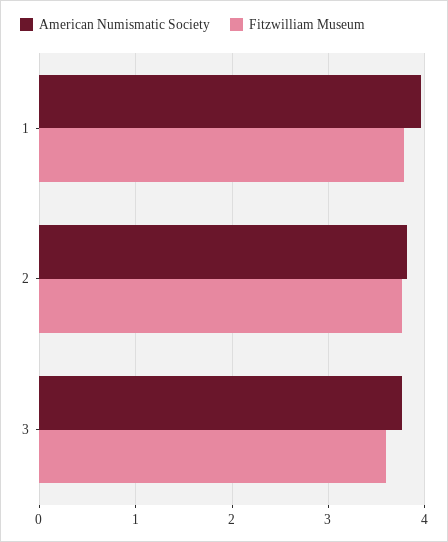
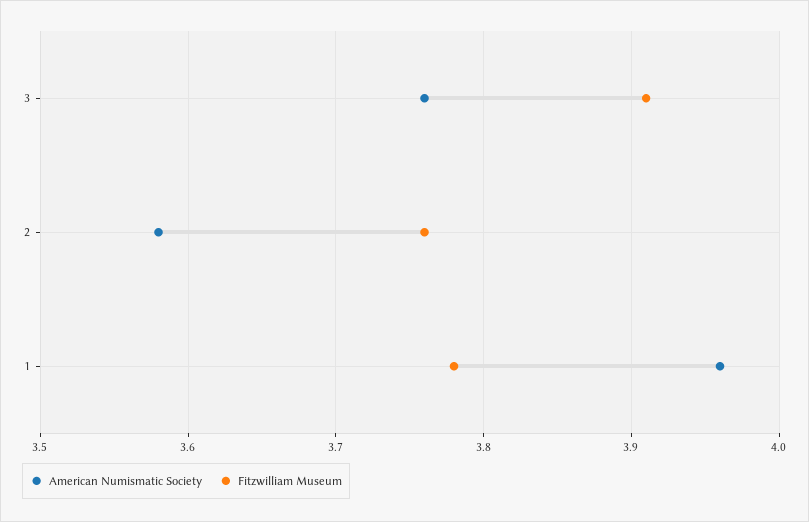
American Numismatic Society, 2: 3.8 -> 3.58
Fitzwilliam Museum, 3: 3.6 -> 3.91

